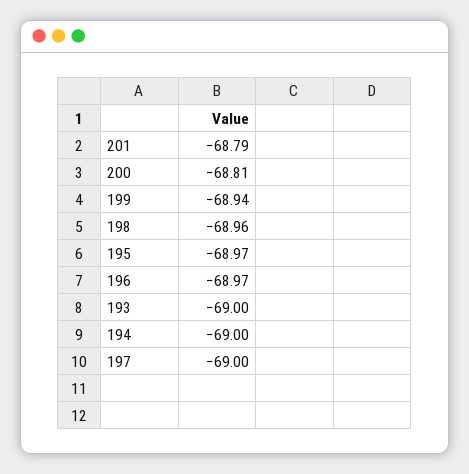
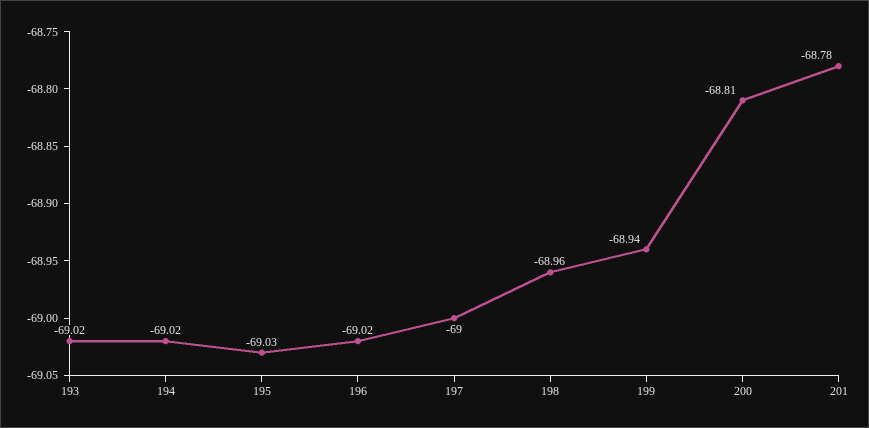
201: -68.79 -> -68.78
195: -68.97 -> -69.03
196: -68.97 -> -69.02
193: -69 -> -69.02
194: -69 -> -69.02

